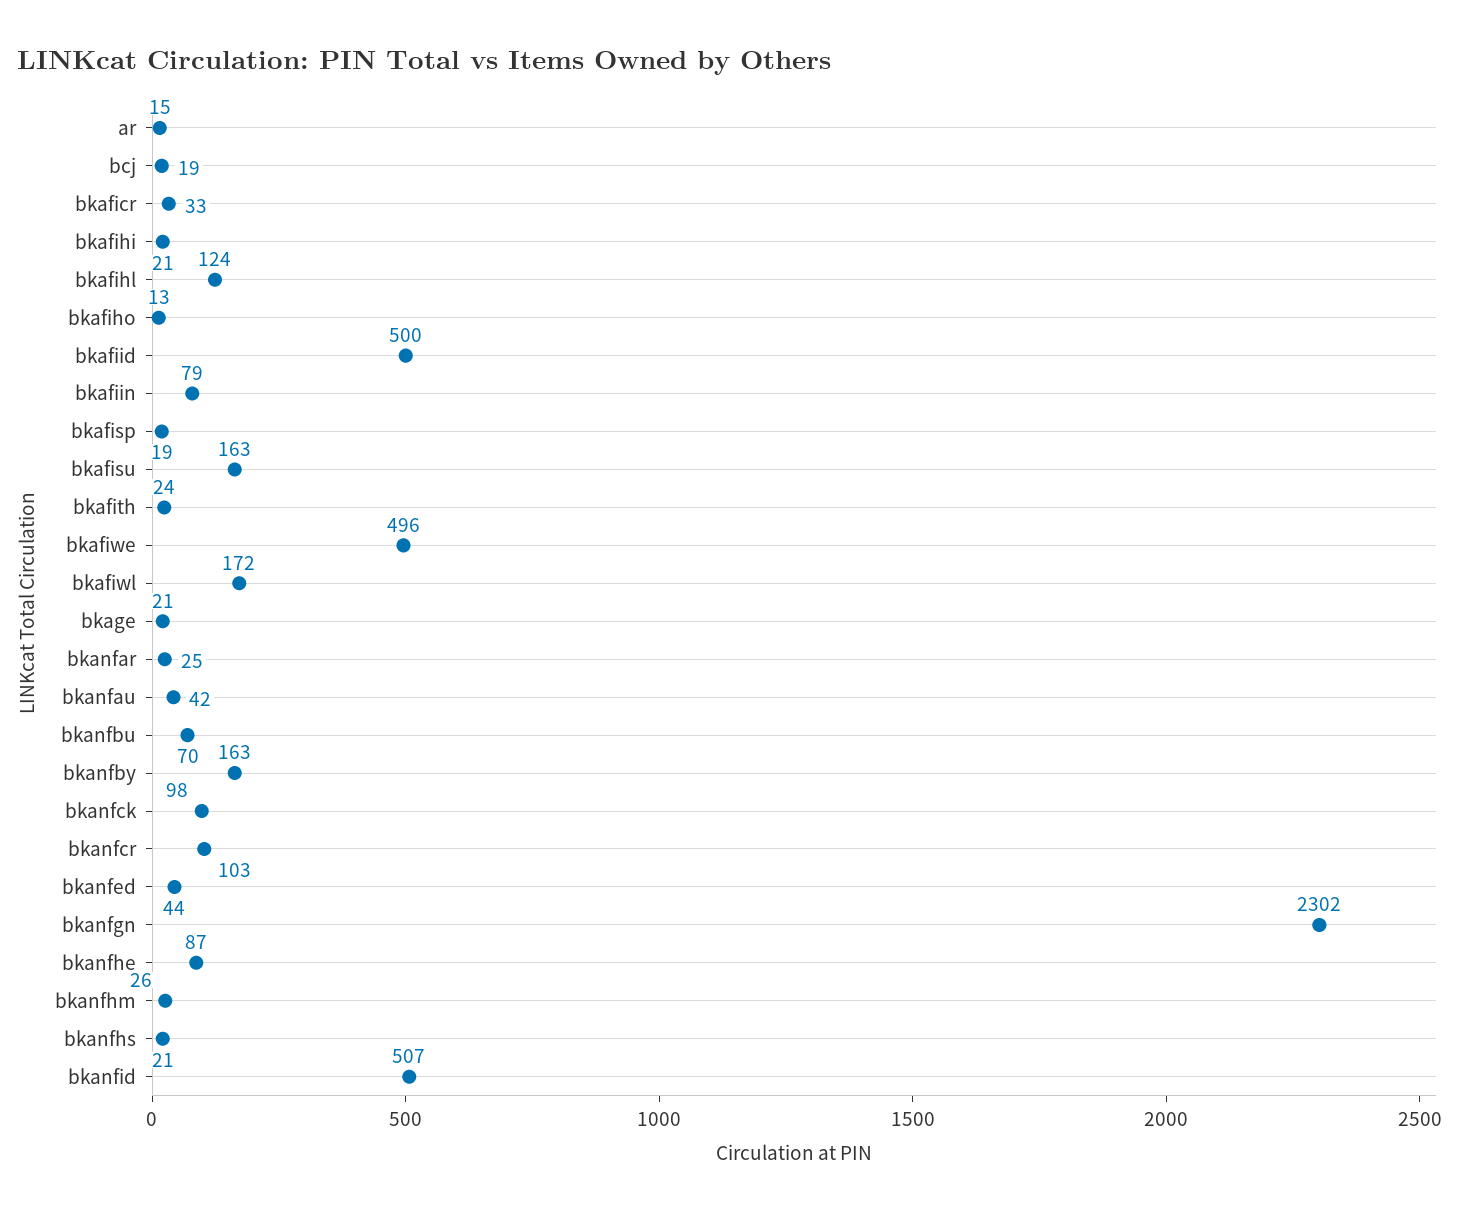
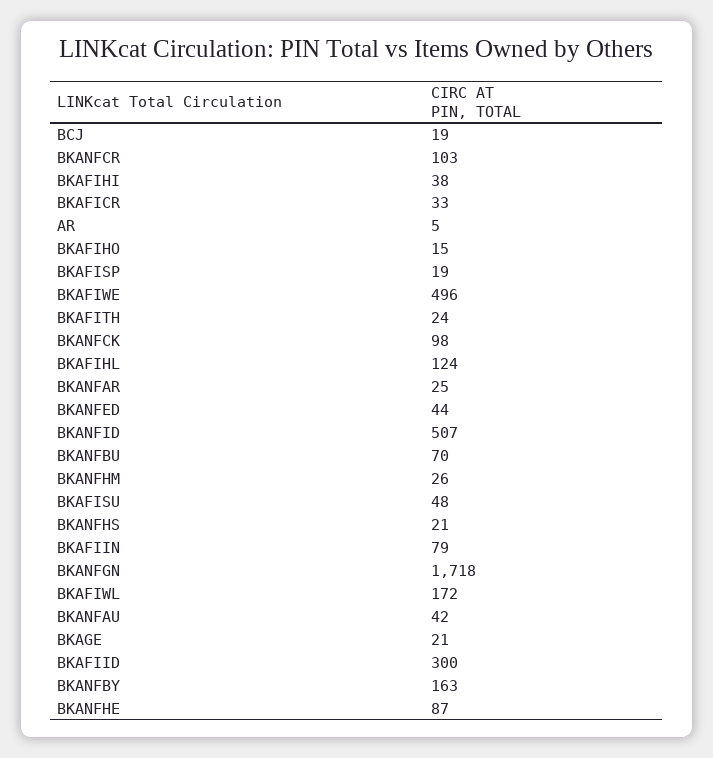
ar: 15 -> 5
bkafihi: 21 -> 38
bkafiho: 13 -> 15
bkafiid: 500 -> 300
bkafisu: 163 -> 48
bkanfgn: 2302 -> 1718

